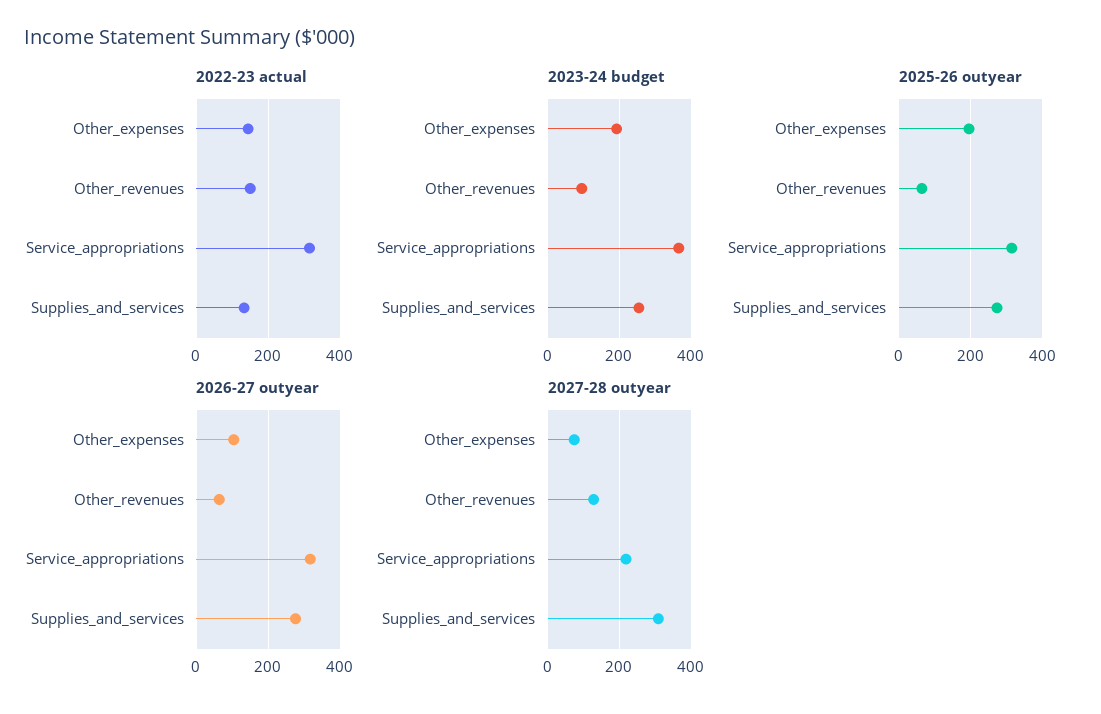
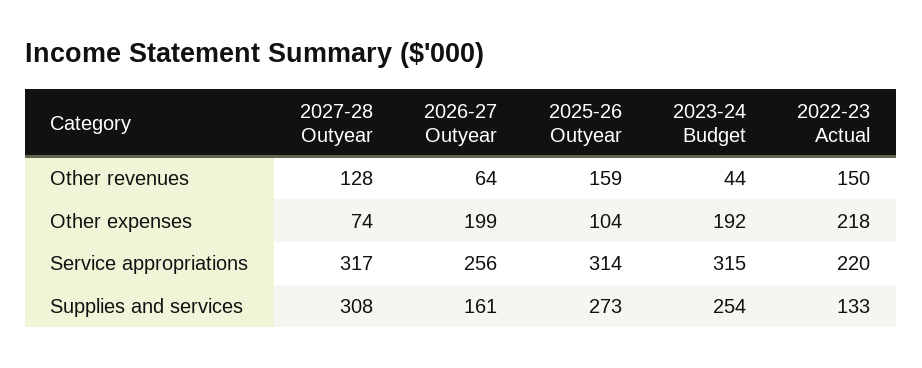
2022-23 actual, Other_expenses: 140 -> 218
2022-23 actual, Service_appropriations: 320 -> 220
2023-24 budget, Other_revenues: 100 -> 44
2023-24 budget, Service_appropriations: 360 -> 315
2025-26 outyear, Other_expenses: 200 -> 104
2025-26 outyear, Other_revenues: 60 -> 159
2026-27 outyear, Other_expenses: 100 -> 199
2026-27 outyear, Service_appropriations: 320 -> 256
2026-27 outyear, Supplies_and_services: 280 -> 161
2027-28 outyear, Service_appropriations: 220 -> 317

